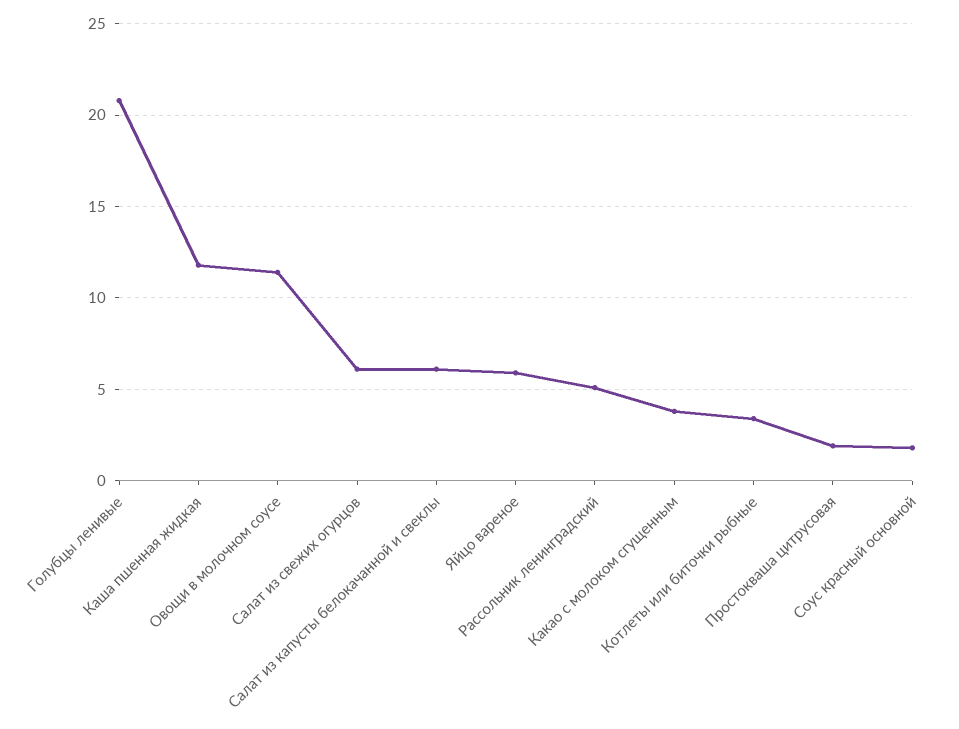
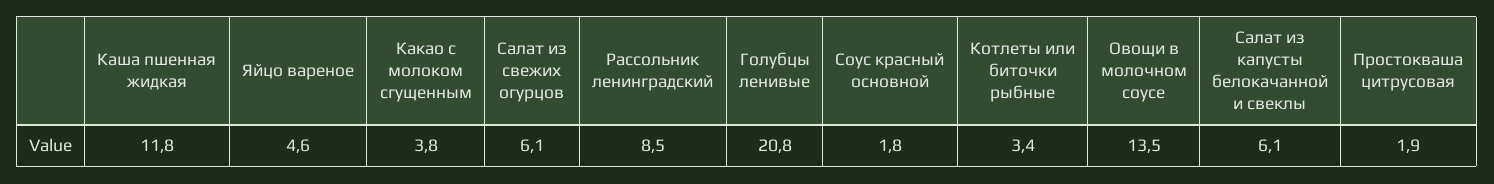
Овощи в молочном соусе: 11.5 -> 13.5
Яйцо вареное: 6 -> 4.6
Рассольник ленинградский: 5 -> 8.5

